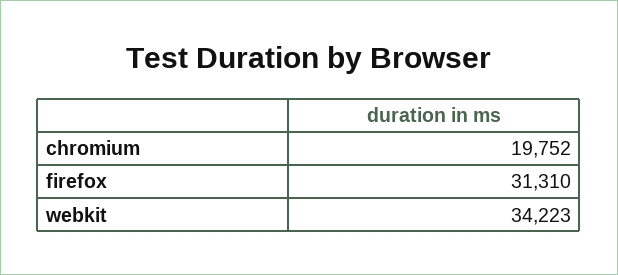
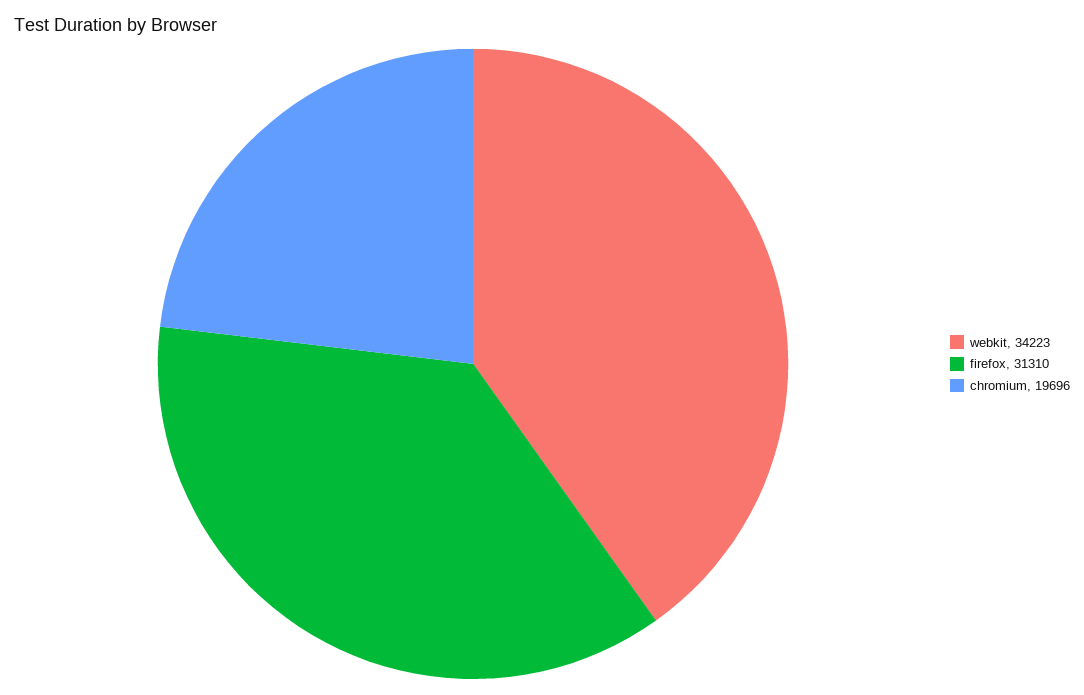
chromium: 19752 -> 19696

